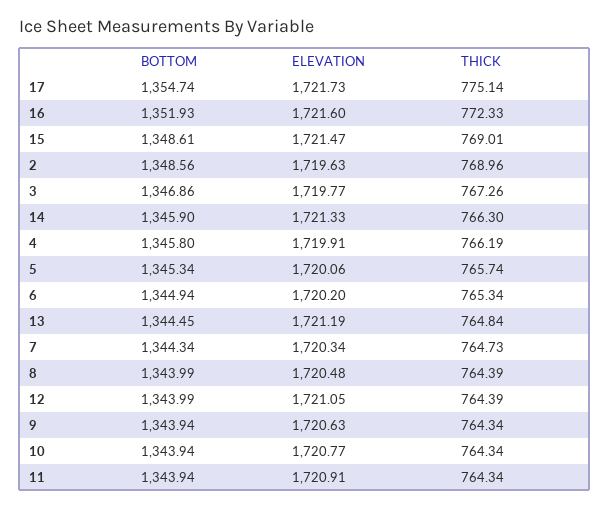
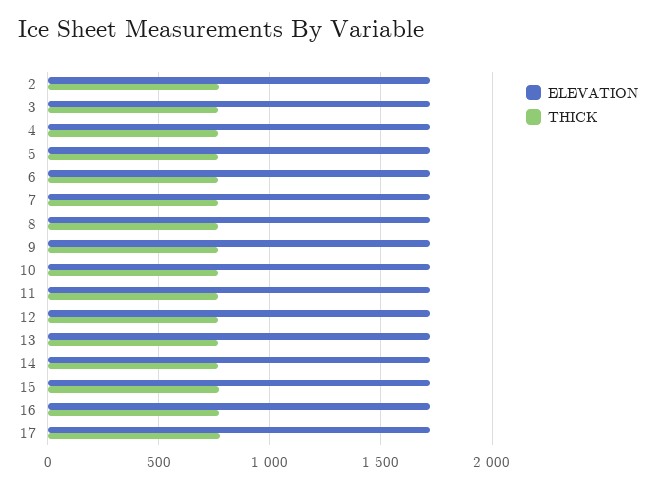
BOTTOM, 17: 1354.74 -> none
BOTTOM, 16: 1351.93 -> none
BOTTOM, 15: 1348.61 -> none
BOTTOM, 2: 1348.56 -> none
BOTTOM, 3: 1346.86 -> none
BOTTOM, 14: 1345.9 -> none
BOTTOM, 4: 1345.8 -> none
BOTTOM, 5: 1345.34 -> none
BOTTOM, 6: 1344.94 -> none
BOTTOM, 13: 1344.45 -> none
BOTTOM, 7: 1344.34 -> none
BOTTOM, 8: 1343.99 -> none
BOTTOM, 12: 1343.99 -> none
BOTTOM, 9: 1343.94 -> none
BOTTOM, 10: 1343.94 -> none
BOTTOM, 11: 1343.94 -> none

